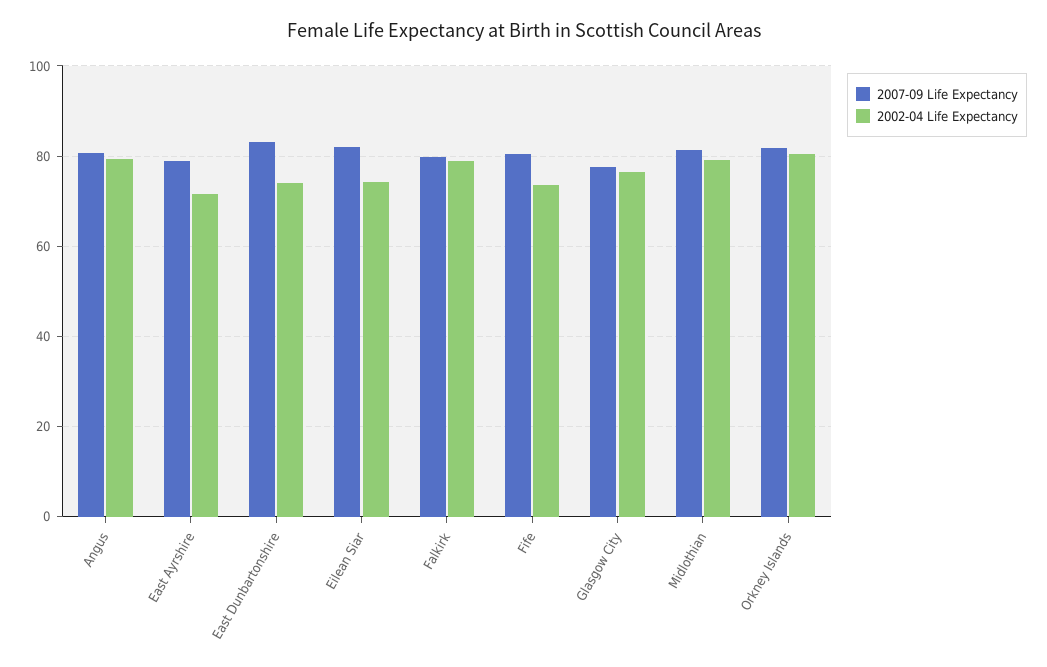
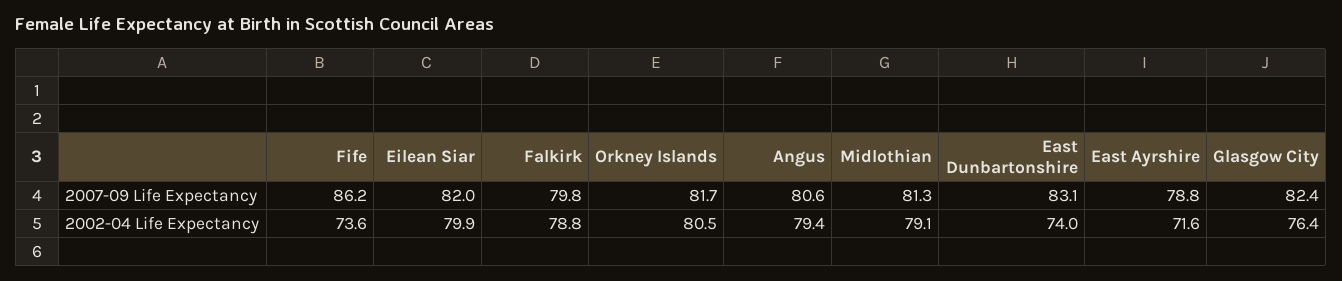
2002-04 Life Expectancy, Eilean Siar: 74 -> 79.9
2007-09 Life Expectancy, Fife: 80 -> 86.2
2007-09 Life Expectancy, Glasgow City: 78 -> 82.4

